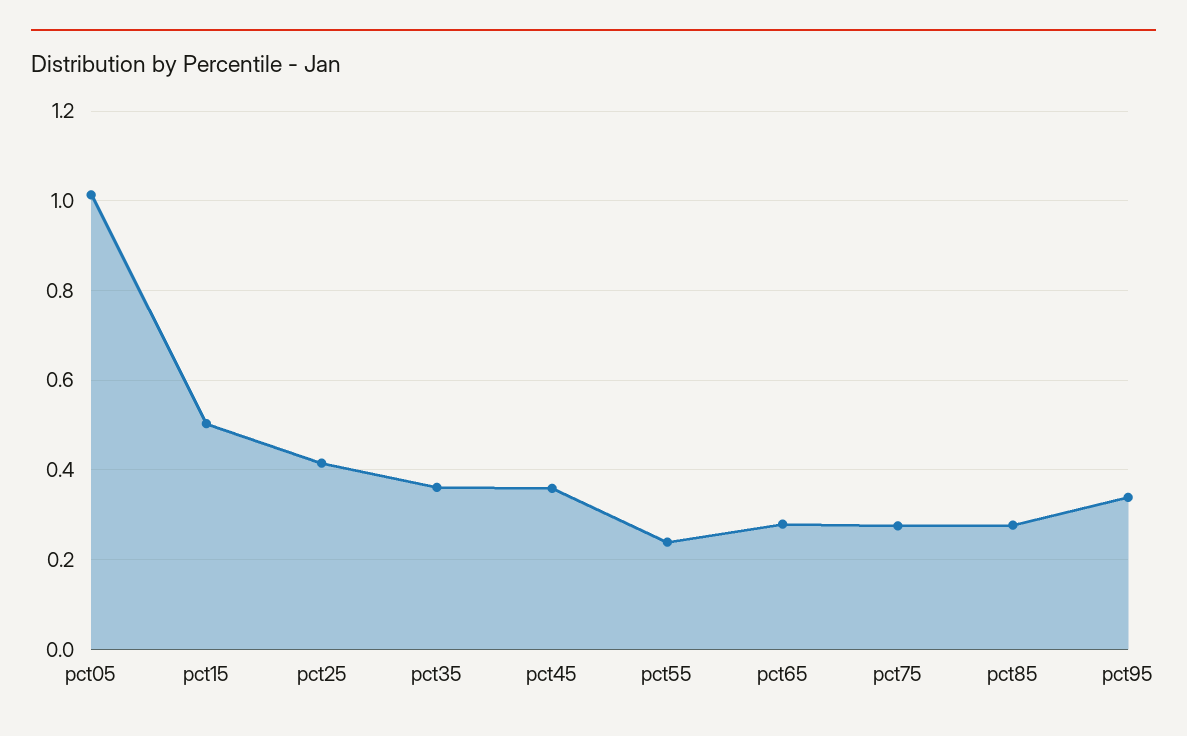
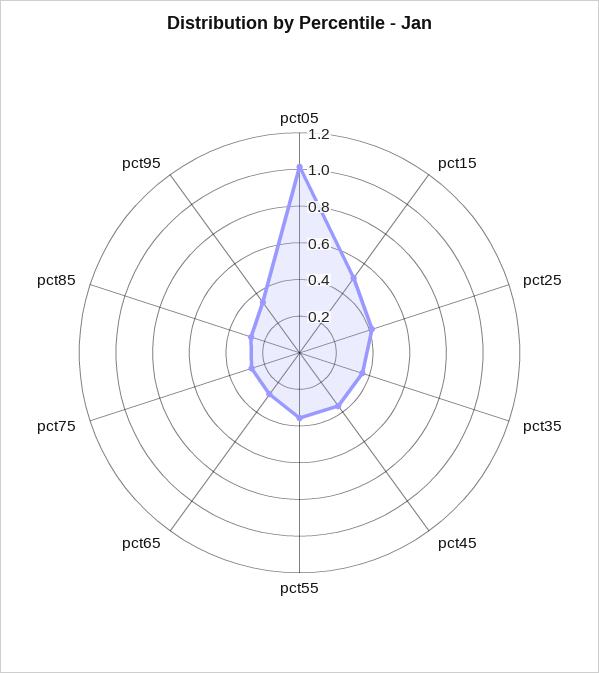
pct55: 0.24 -> 0.35

